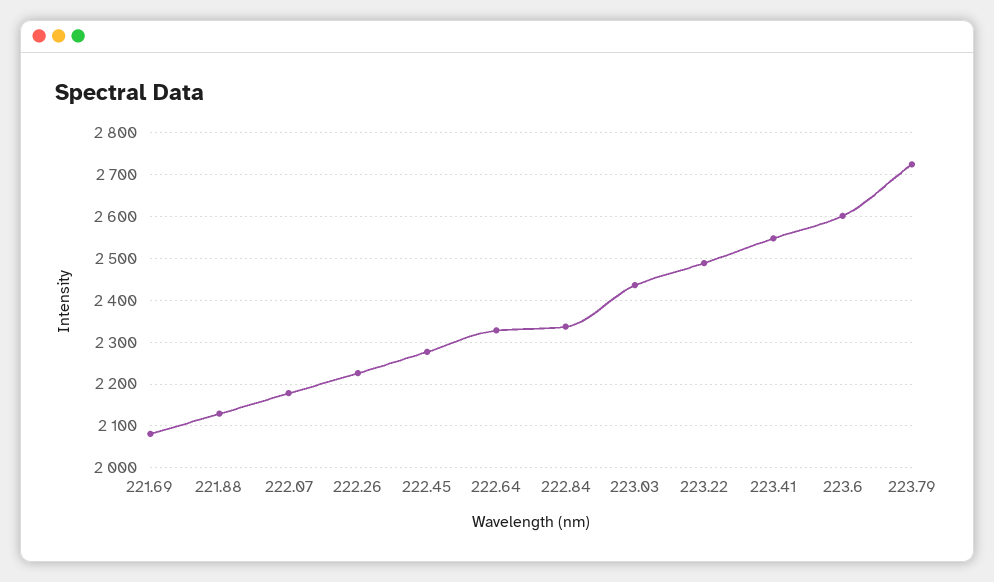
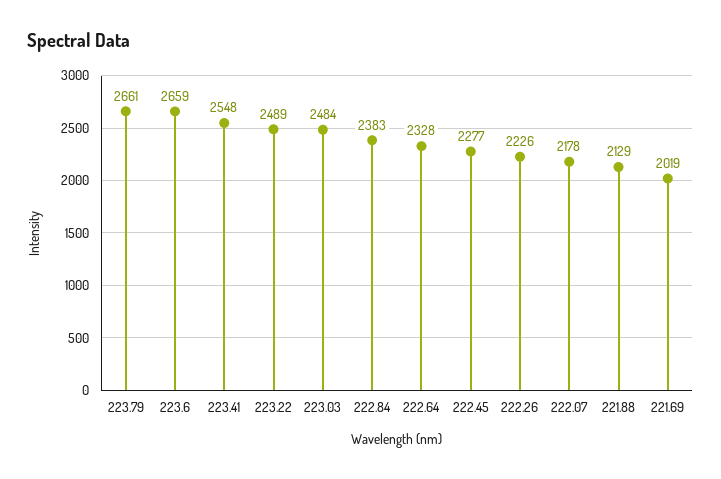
221.69: 2080 -> 2019
222.84: 2340 -> 2383
223.03: 2440 -> 2484
223.6: 2600 -> 2659
223.79: 2720 -> 2661

